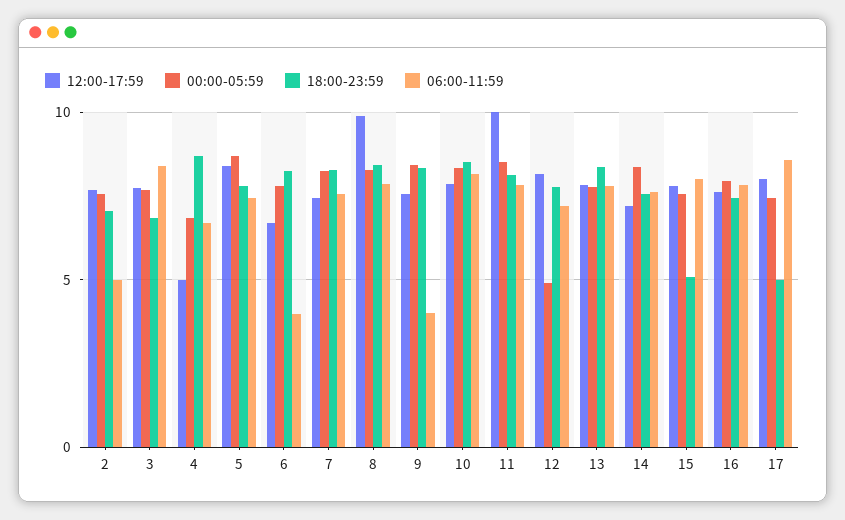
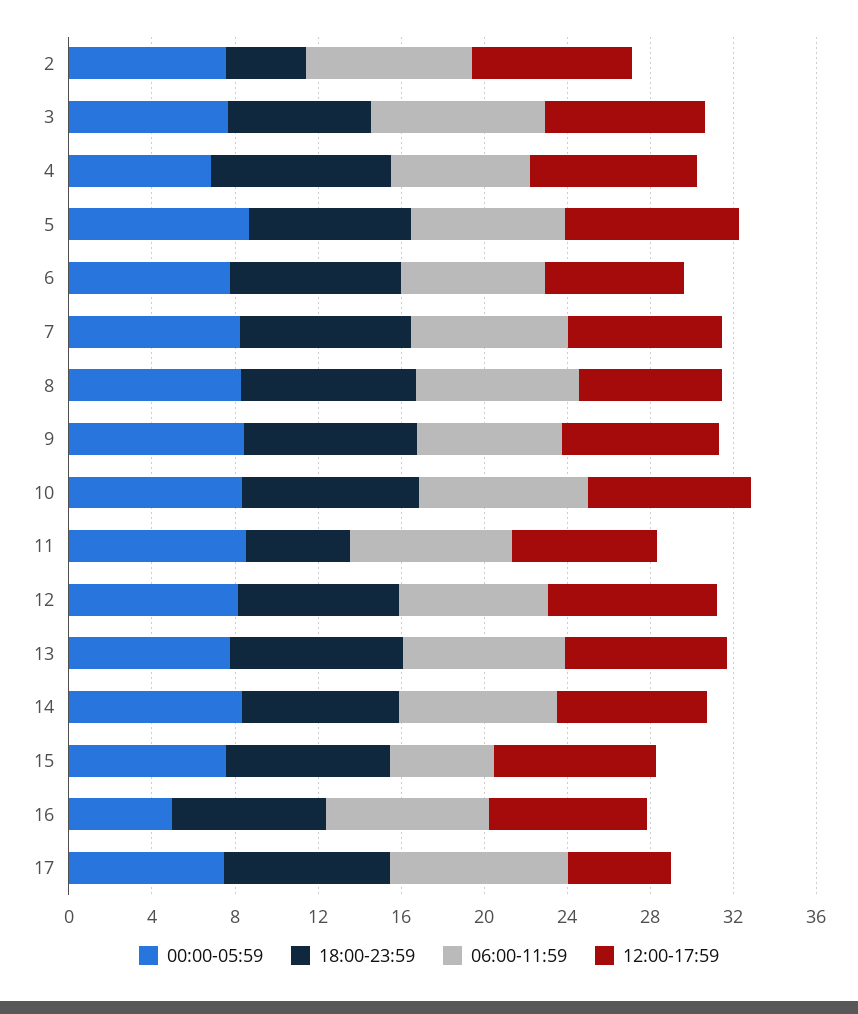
18:00-23:59, 2: 7 -> 4
06:00-11:59, 2: 5 -> 8
12:00-17:59, 4: 5 -> 8
06:00-11:59, 6: 4 -> 7
12:00-17:59, 8: 10 -> 7
06:00-11:59, 9: 4 -> 7
12:00-17:59, 11: 10 -> 7
18:00-23:59, 11: 8 -> 5
00:00-05:59, 12: 5 -> 8
18:00-23:59, 15: 5 -> 8
06:00-11:59, 15: 8 -> 5
00:00-05:59, 16: 8 -> 5
12:00-17:59, 17: 8 -> 5
18:00-23:59, 17: 5 -> 8

